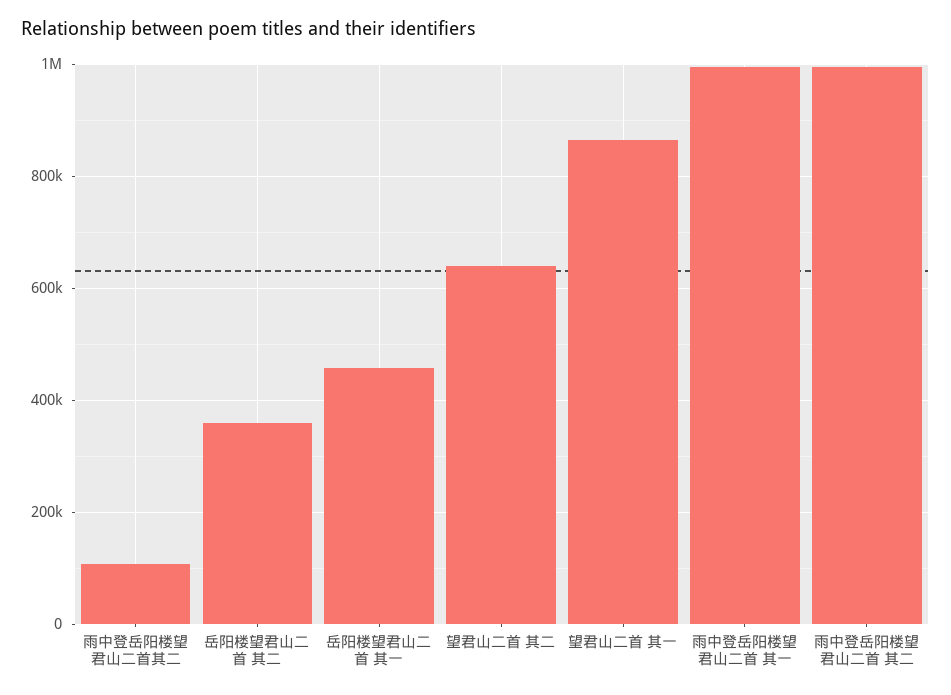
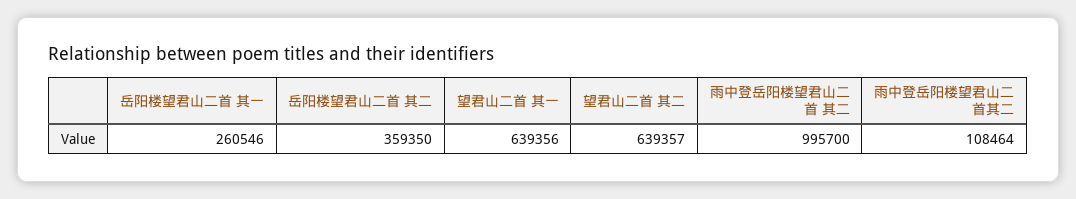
岳阳楼望君山二首 其一: 460000 -> 260546
望君山二首 其一: 860000 -> 639356
雨中登岳阳楼望君山二首 其一: 1000000 -> none

